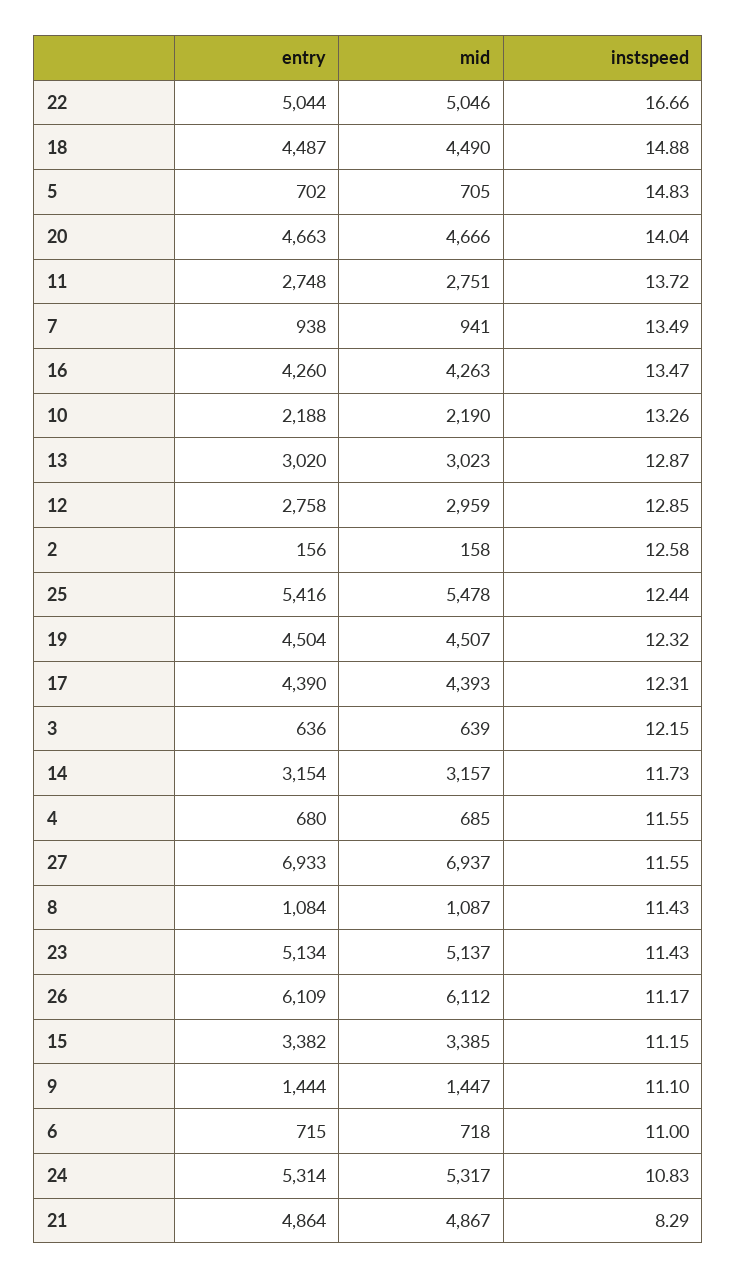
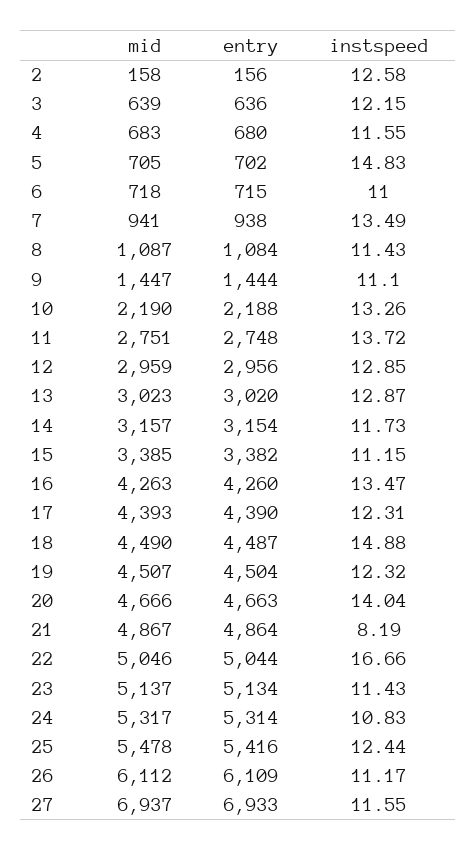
entry, 12: 2758 -> 2956
mid, 4: 685 -> 683
instspeed, 21: 8.29 -> 8.19

